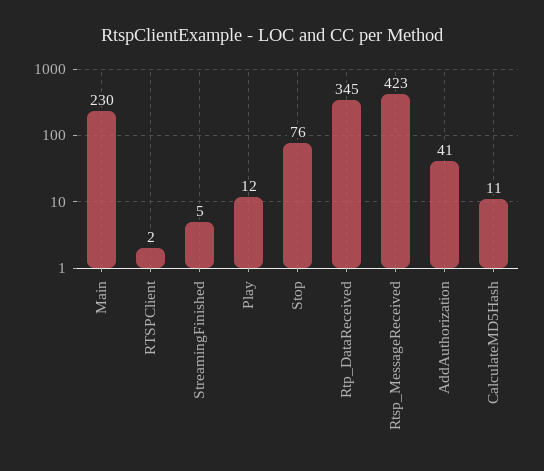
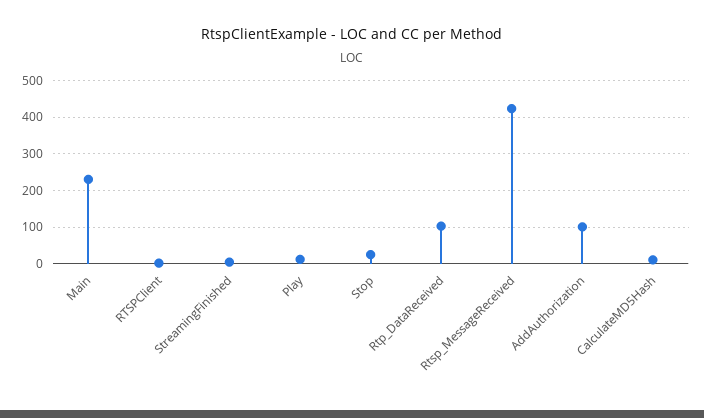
Stop: 76 -> 20
Rtp_DataReceived: 345 -> 100
AddAuthorization: 41 -> 100

